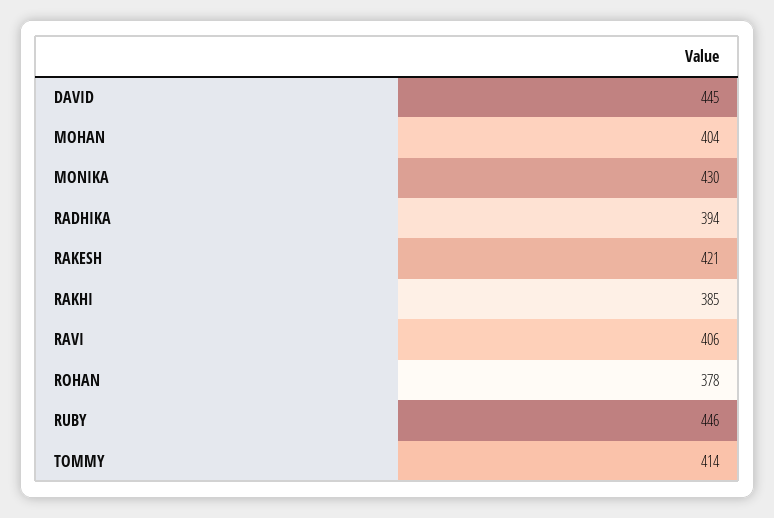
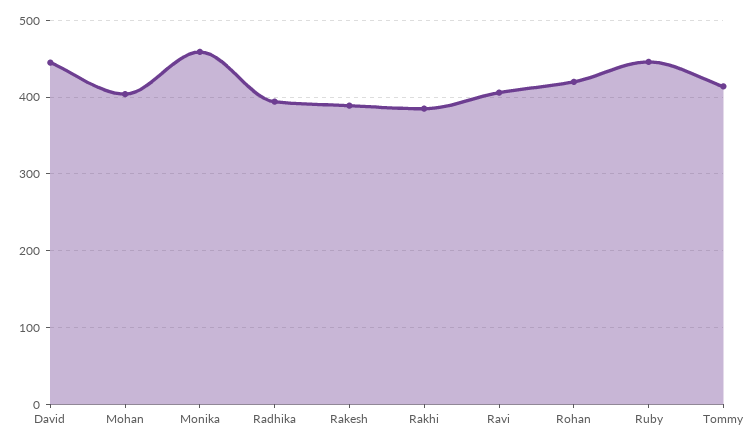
MONIKA: 430 -> 460
RAKESH: 421 -> 390
ROHAN: 378 -> 420

